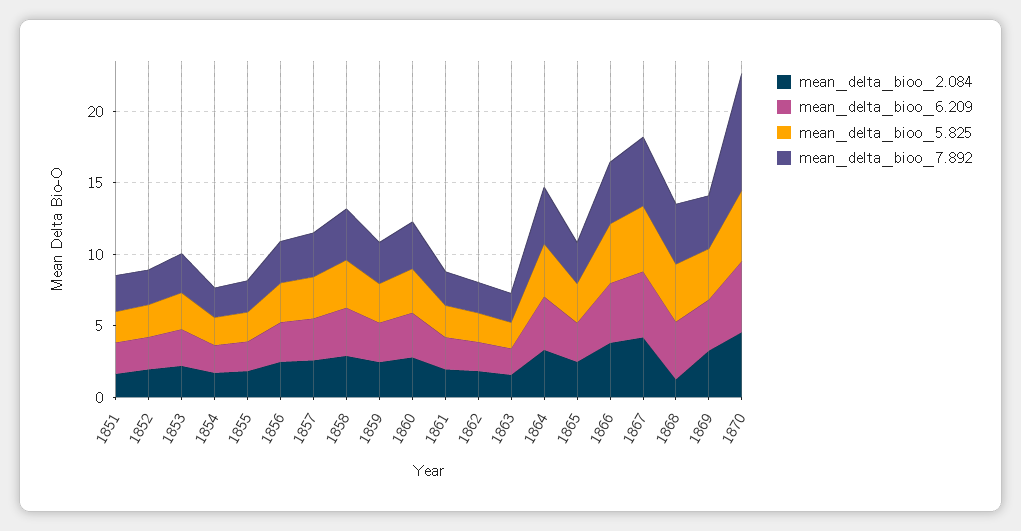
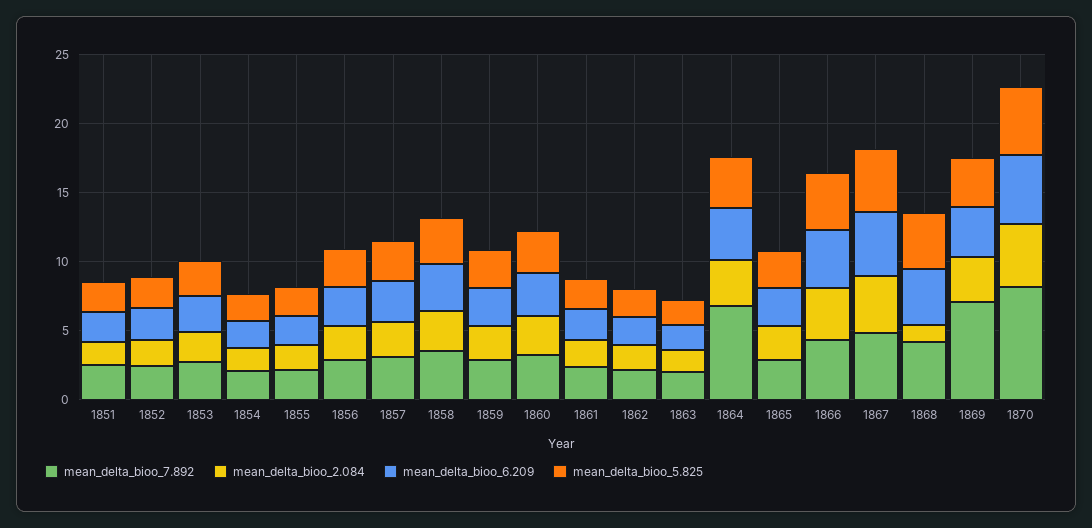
mean_delta_bioo_7.892, 1864: 4 -> 7
mean_delta_bioo_7.892, 1869: 4 -> 7

